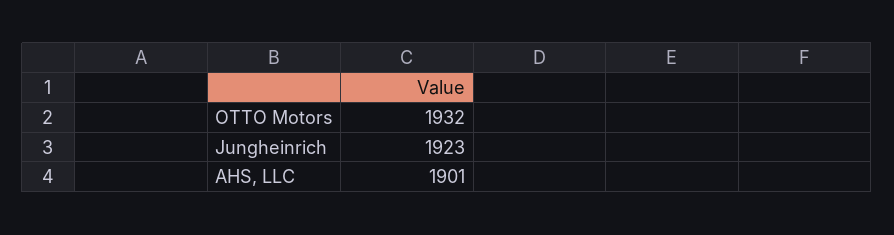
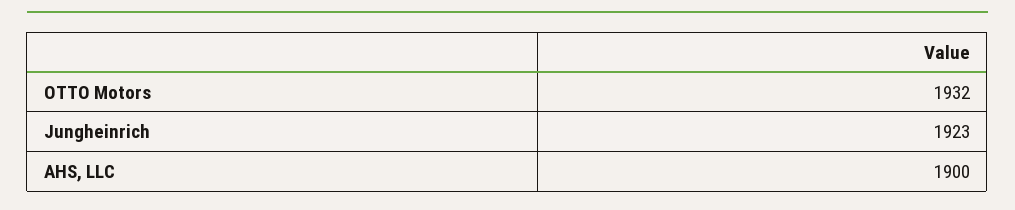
AHS, LLC: 1901 -> 1900

